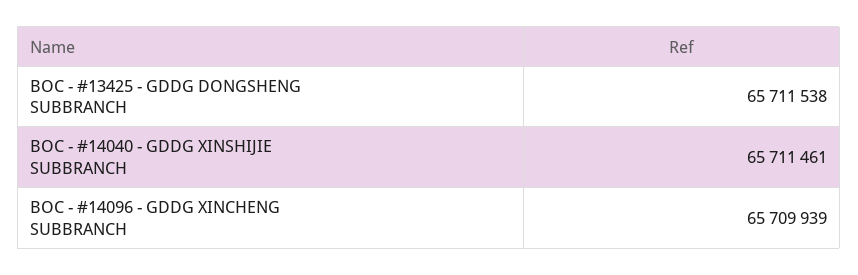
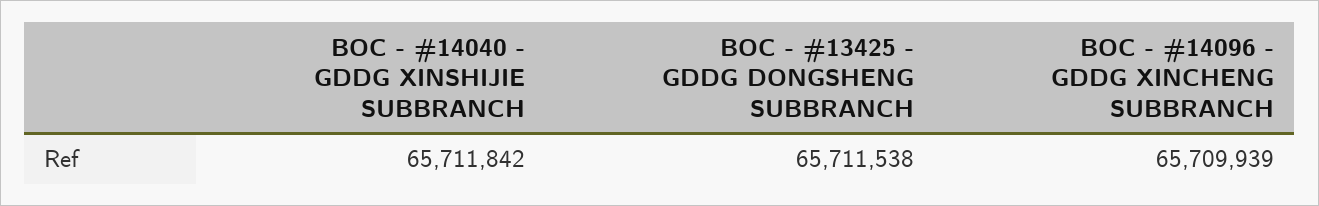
BOC - #14040 - GDDG XINSHIJIE SUBBRANCH: 65711461 -> 65711842

